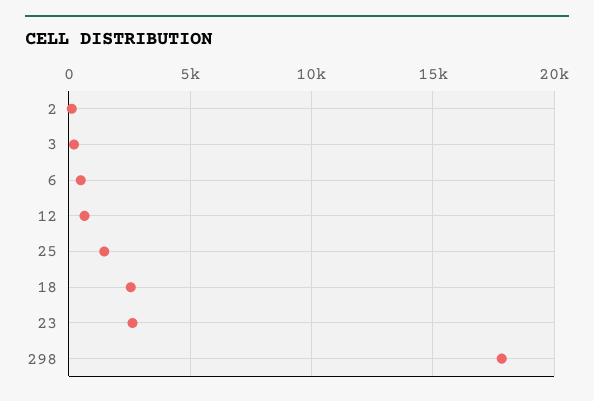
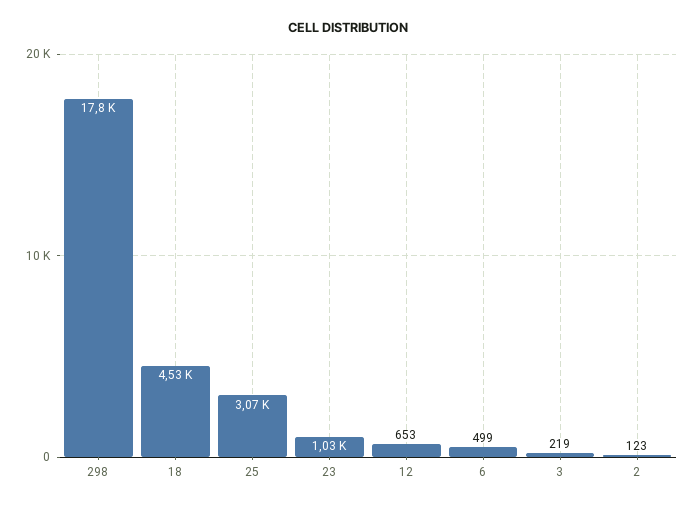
25: 1500 -> 3070
18: 2500 -> 4530
23: 2500 -> 1030

